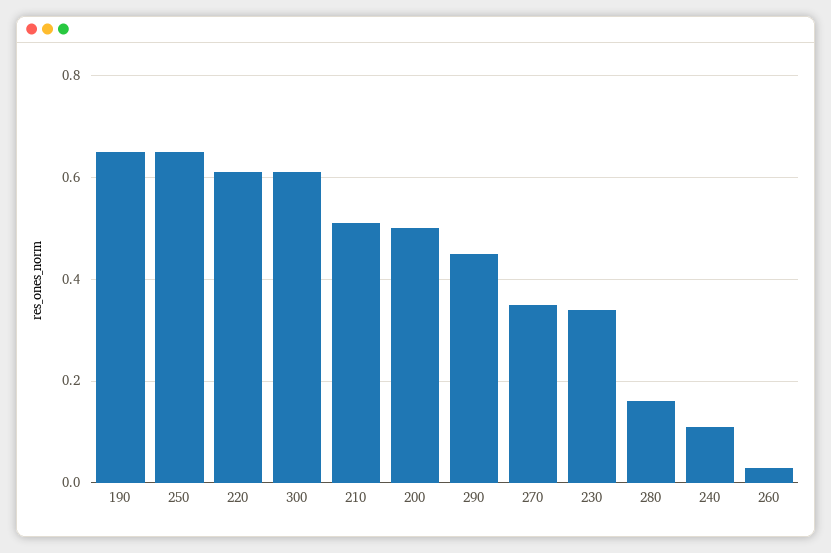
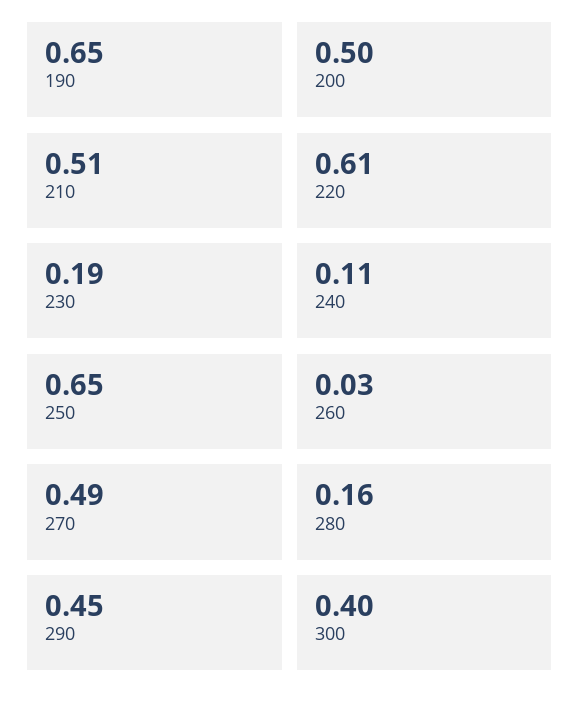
300: 0.6 -> 0.4
270: 0.35 -> 0.49
230: 0.35 -> 0.19

